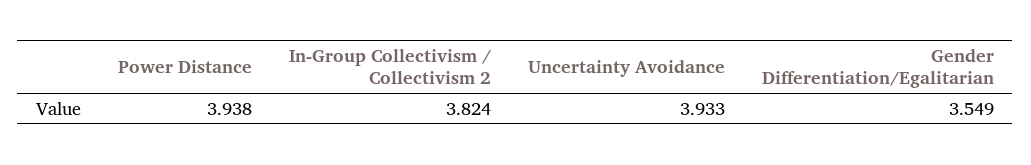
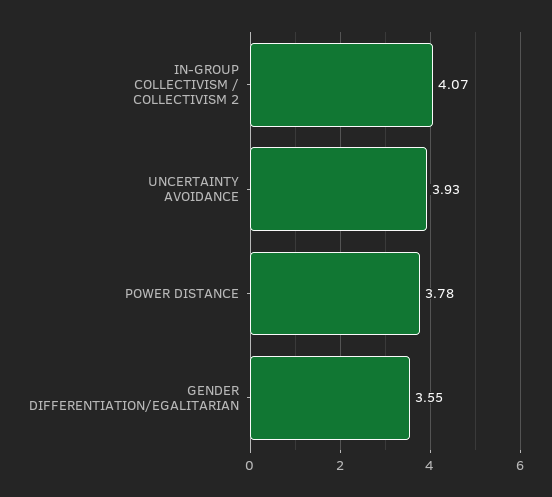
Power Distance: 3.938 -> 3.78
In-Group Collectivism / Collectivism 2: 3.824 -> 4.07

